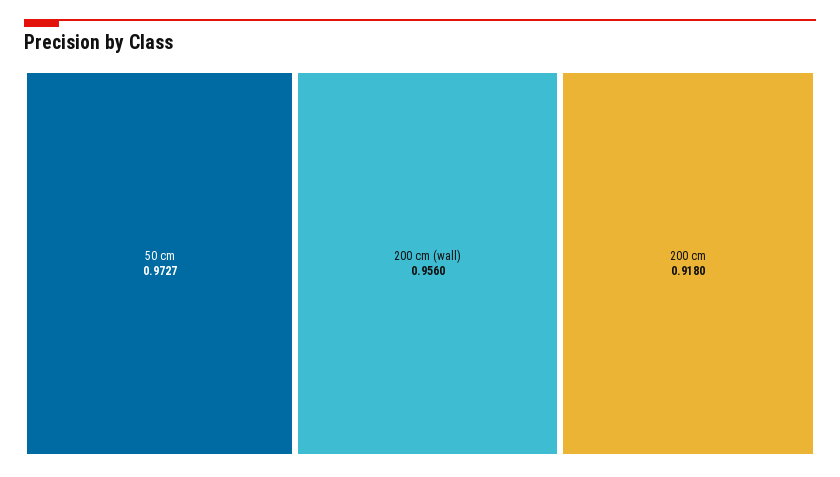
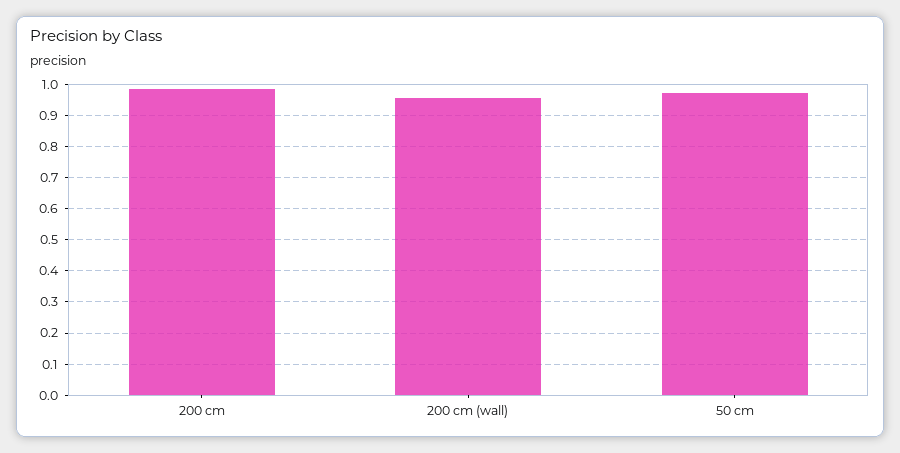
200 cm: 0.918 -> 0.98

